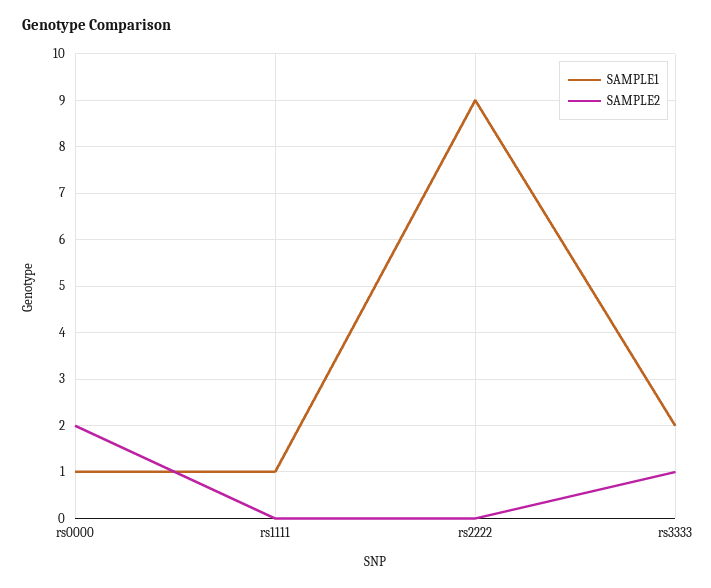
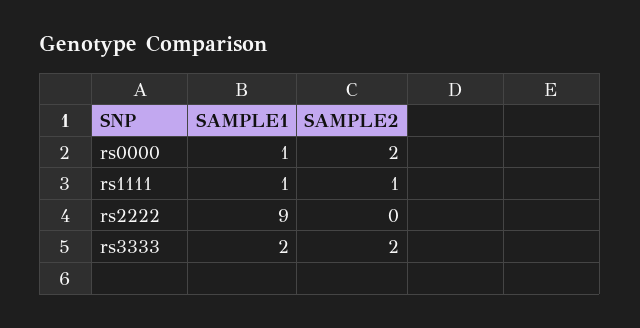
SAMPLE2, rs1111: 0 -> 1
SAMPLE2, rs3333: 1 -> 2

